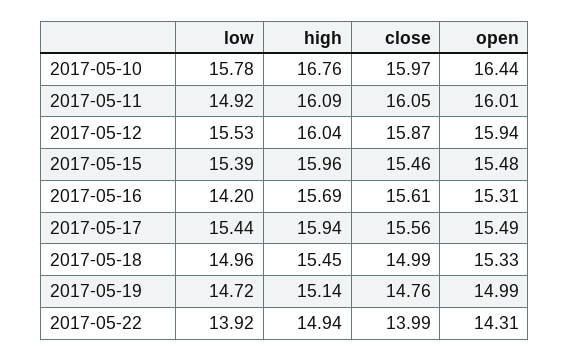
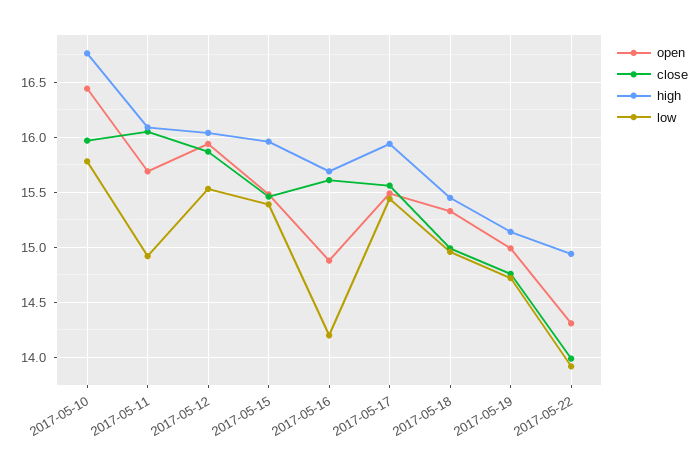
open, 2017-05-11: 16.01 -> 15.7
open, 2017-05-16: 15.31 -> 14.9

